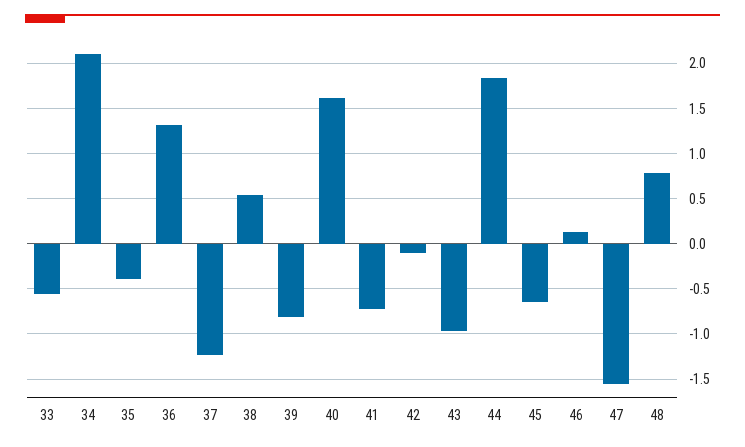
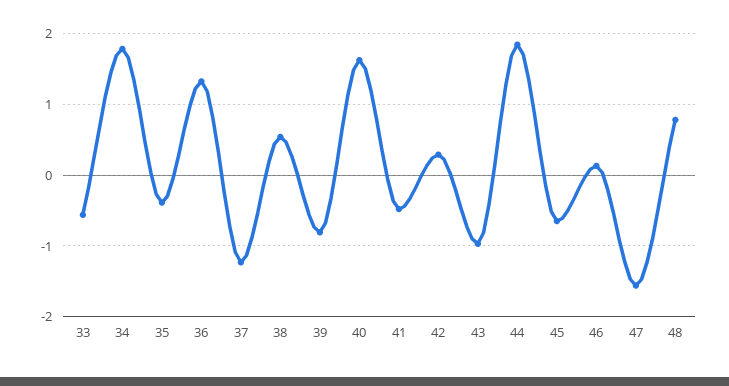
34: 2.1 -> 1.8
41: -0.7 -> -0.5
42: -0.1 -> 0.3

